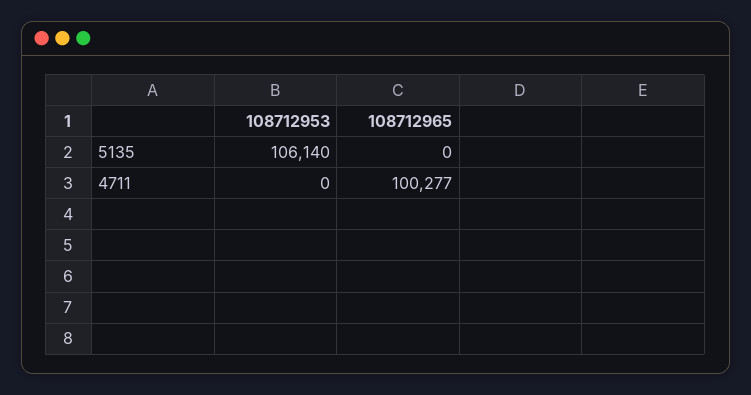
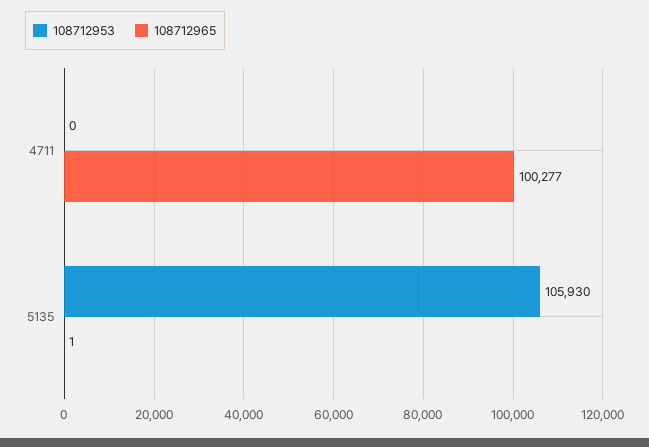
108712953, 5135: 106140 -> 105930
108712965, 5135: 0 -> 1

